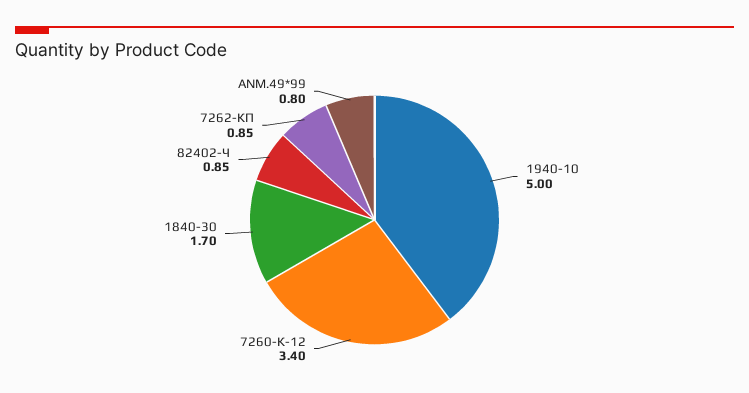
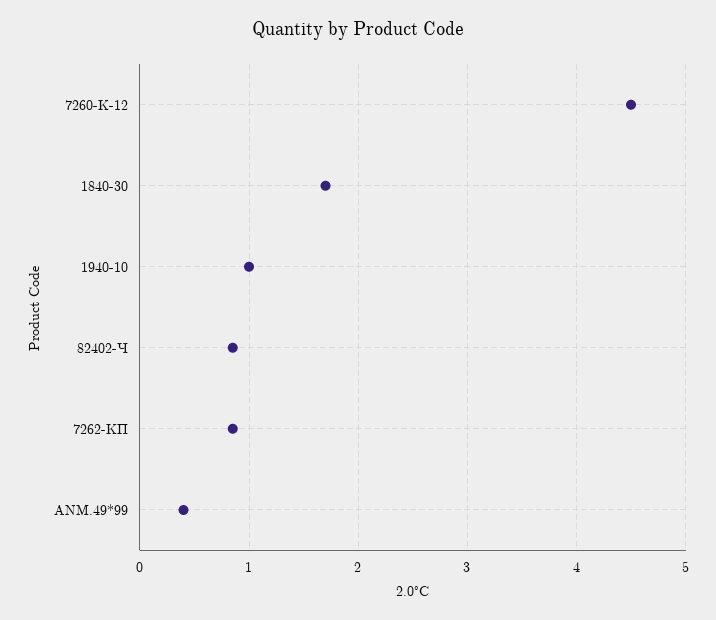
1940-10: 5 -> 1
7260-К-12: 3.4 -> 4.5
ANM.49*99: 0.8 -> 0.4

